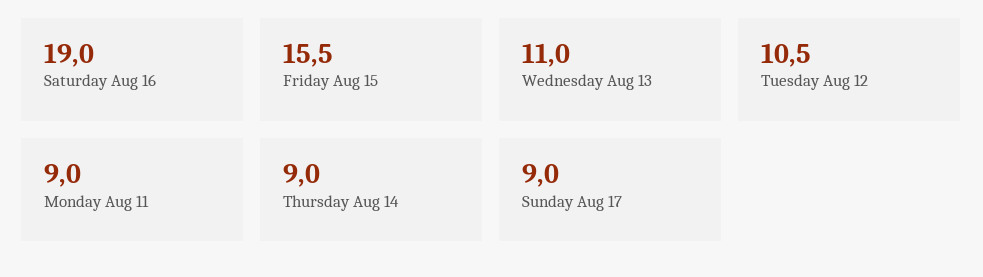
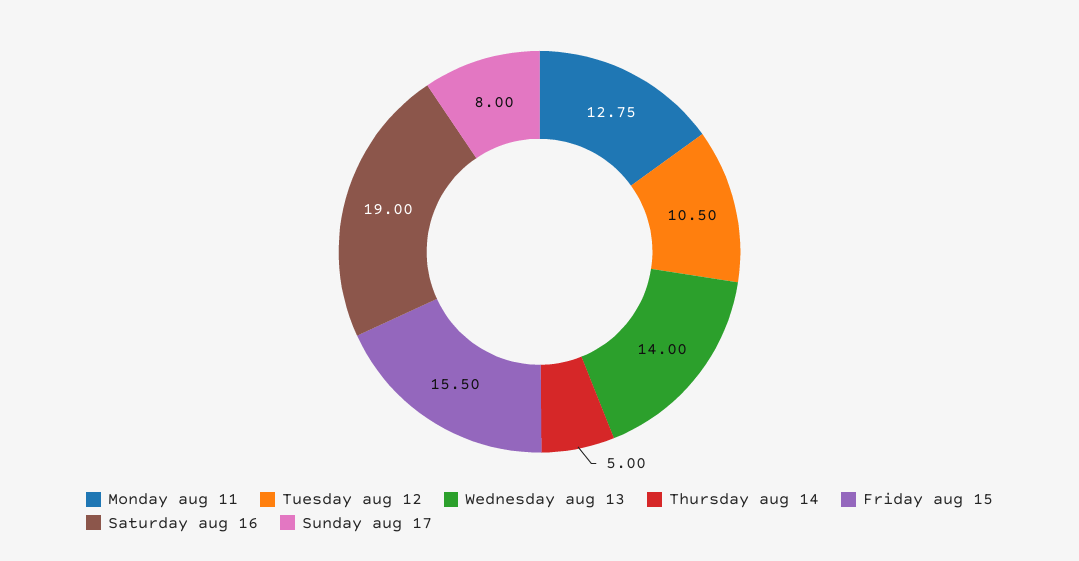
Wednesday Aug 13: 11 -> 14
Monday Aug 11: 9 -> 12.75
Thursday Aug 14: 9 -> 5
Sunday Aug 17: 9 -> 8

